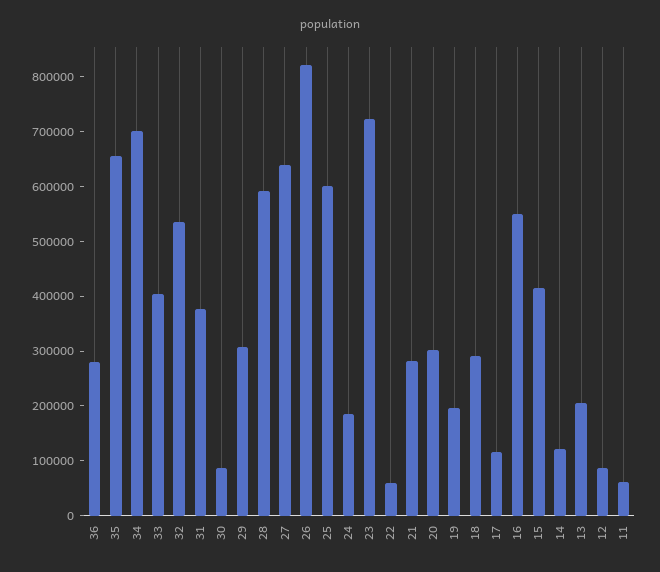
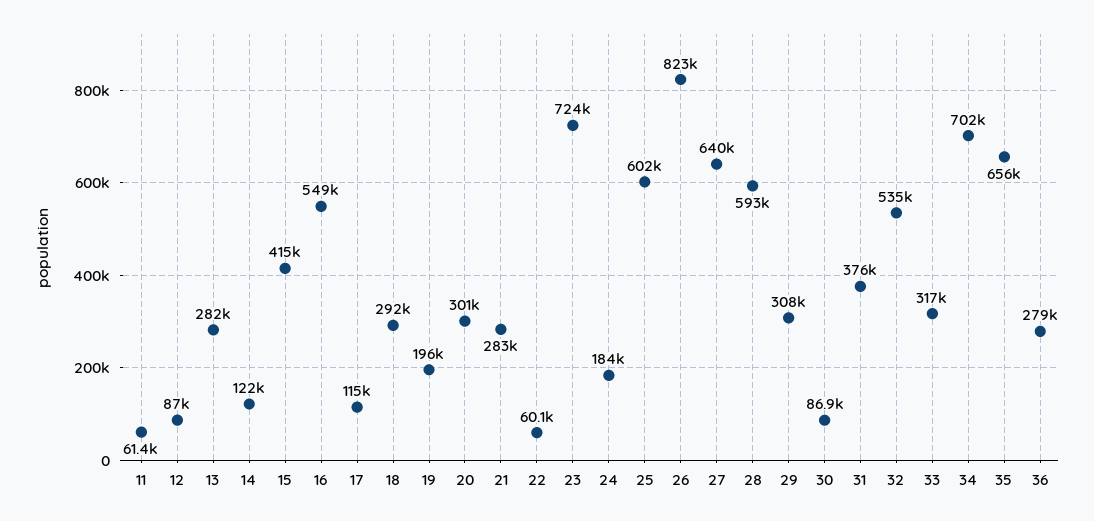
33: 400000 -> 317000
13: 200000 -> 282000

